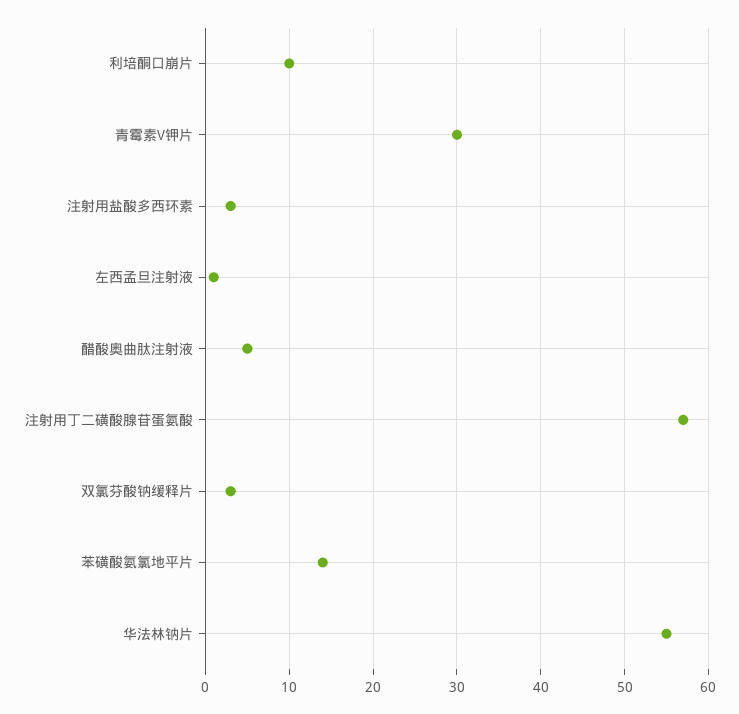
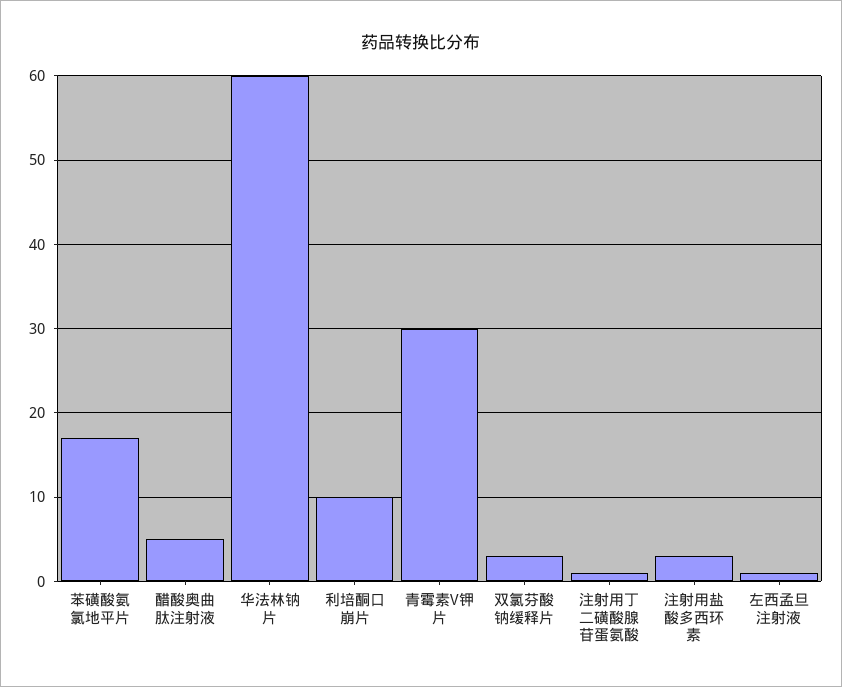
注射用丁二磺酸腺苷蛋氨酸: 57 -> 1
苯磺酸氨氯地平片: 14 -> 17
华法林钠片: 55 -> 60

